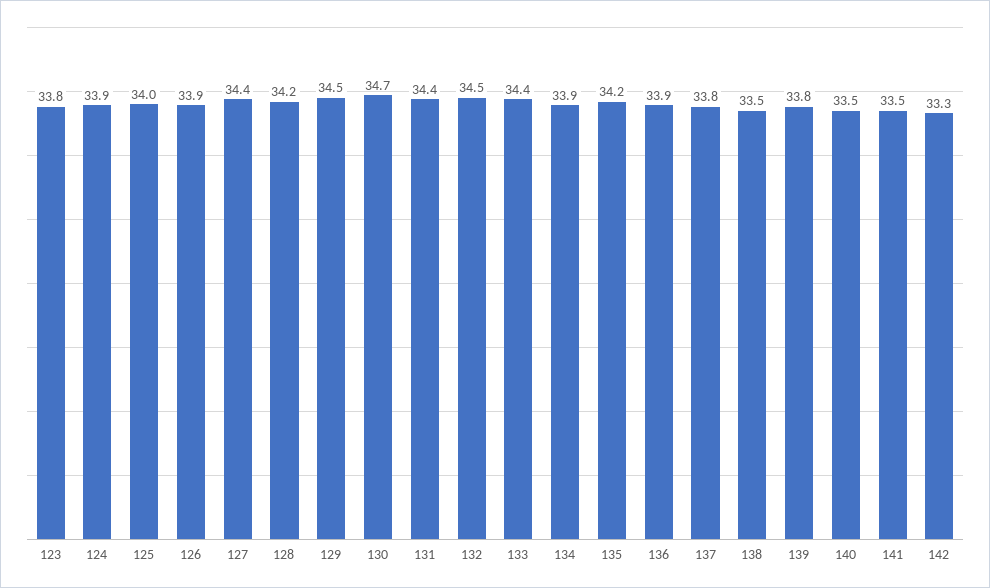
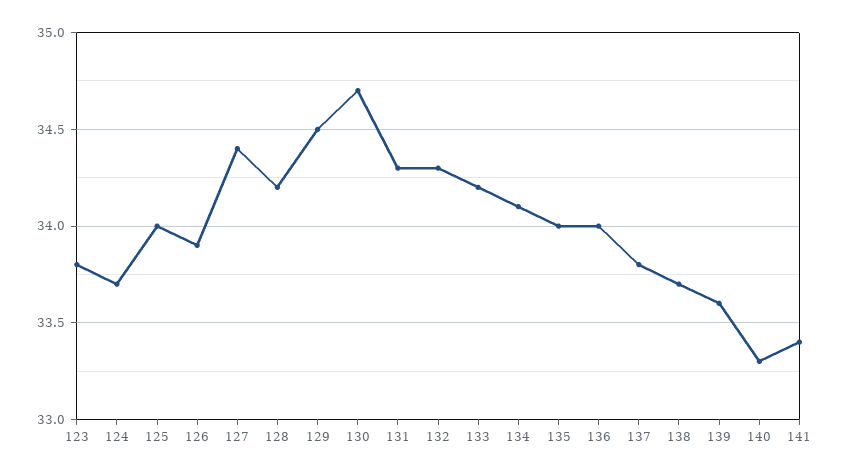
124: 33.9 -> 33.7
131: 34.4 -> 34.3
132: 34.5 -> 34.3
133: 34.4 -> 34.2
134: 33.9 -> 34.1
135: 34.2 -> 34
136: 33.9 -> 34
138: 33.5 -> 33.7
139: 33.8 -> 33.6
140: 33.5 -> 33.3
141: 33.5 -> 33.4
142: 33.3 -> none

